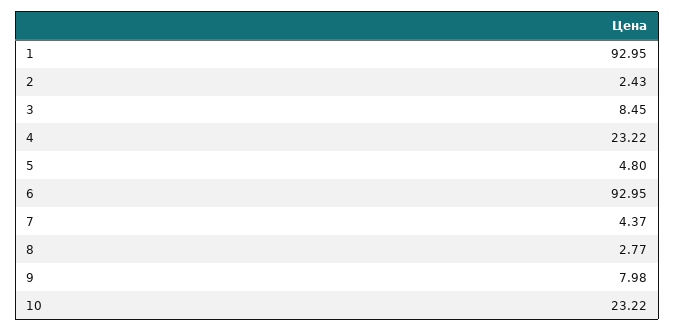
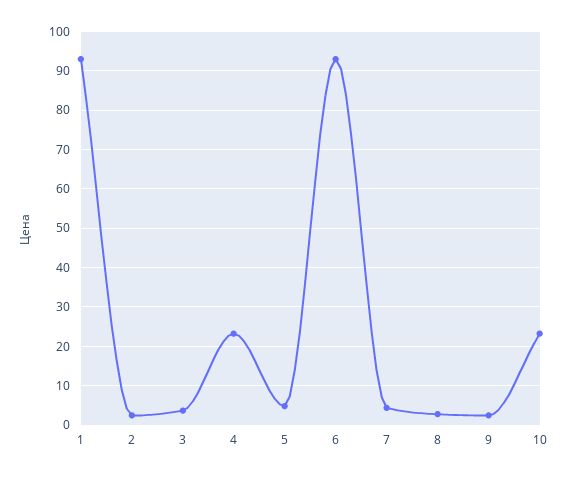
3: 8.45 -> 4
9: 7.98 -> 2

